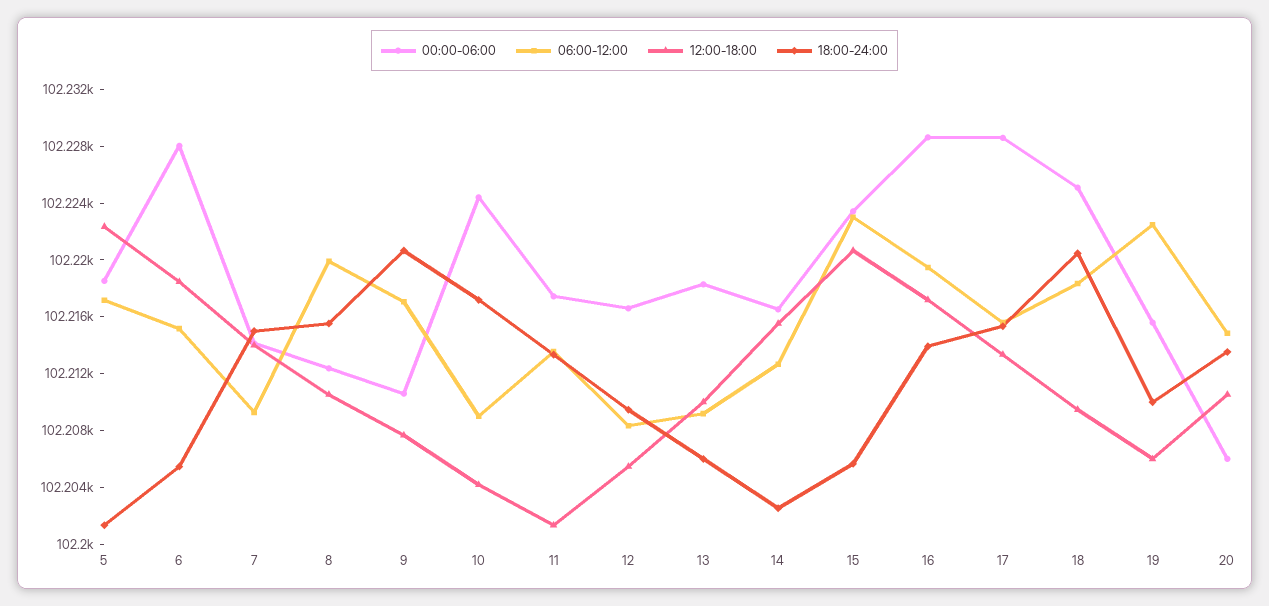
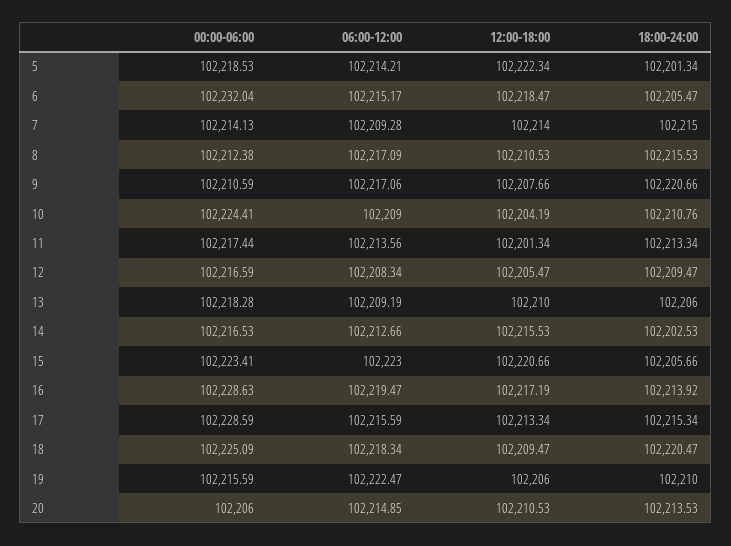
06:00-12:00, 5: 102217 -> 102214.21
00:00-06:00, 6: 102228 -> 102232.04
06:00-12:00, 8: 102220 -> 102217.09
18:00-24:00, 10: 102217 -> 102210.76

